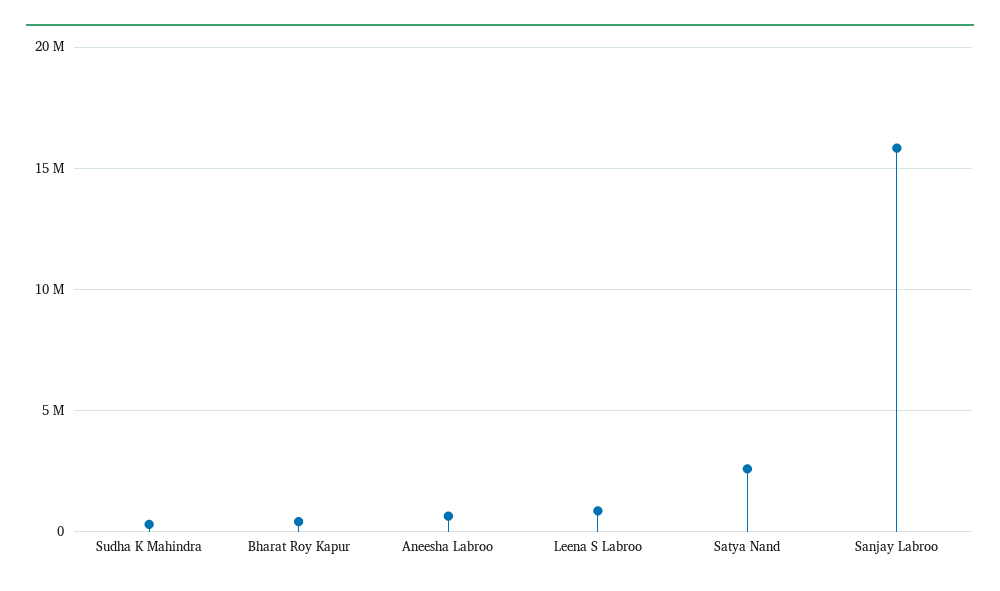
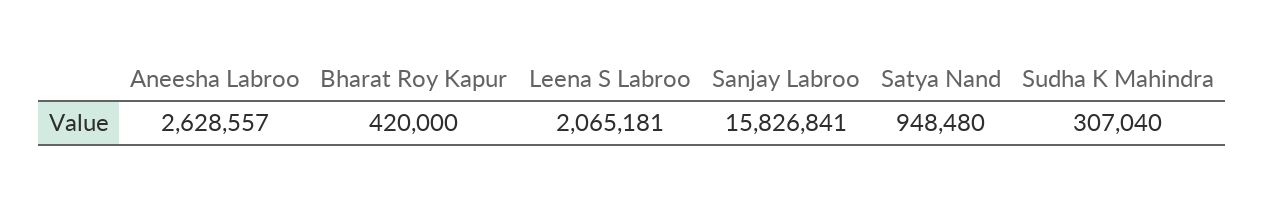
Aneesha Labroo: 500000 -> 2628557
Leena S Labroo: 1000000 -> 2065181
Satya Nand: 2500000 -> 948480

